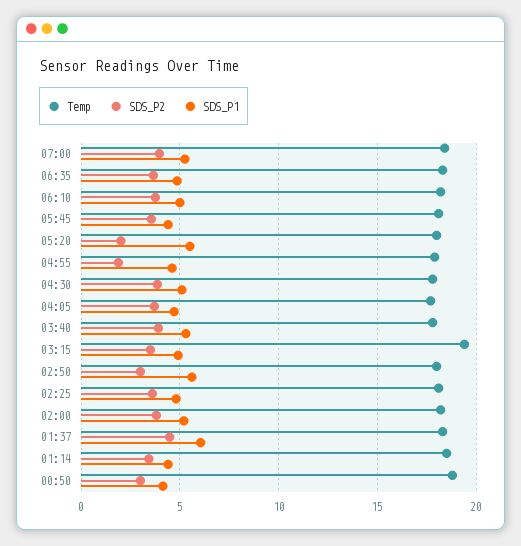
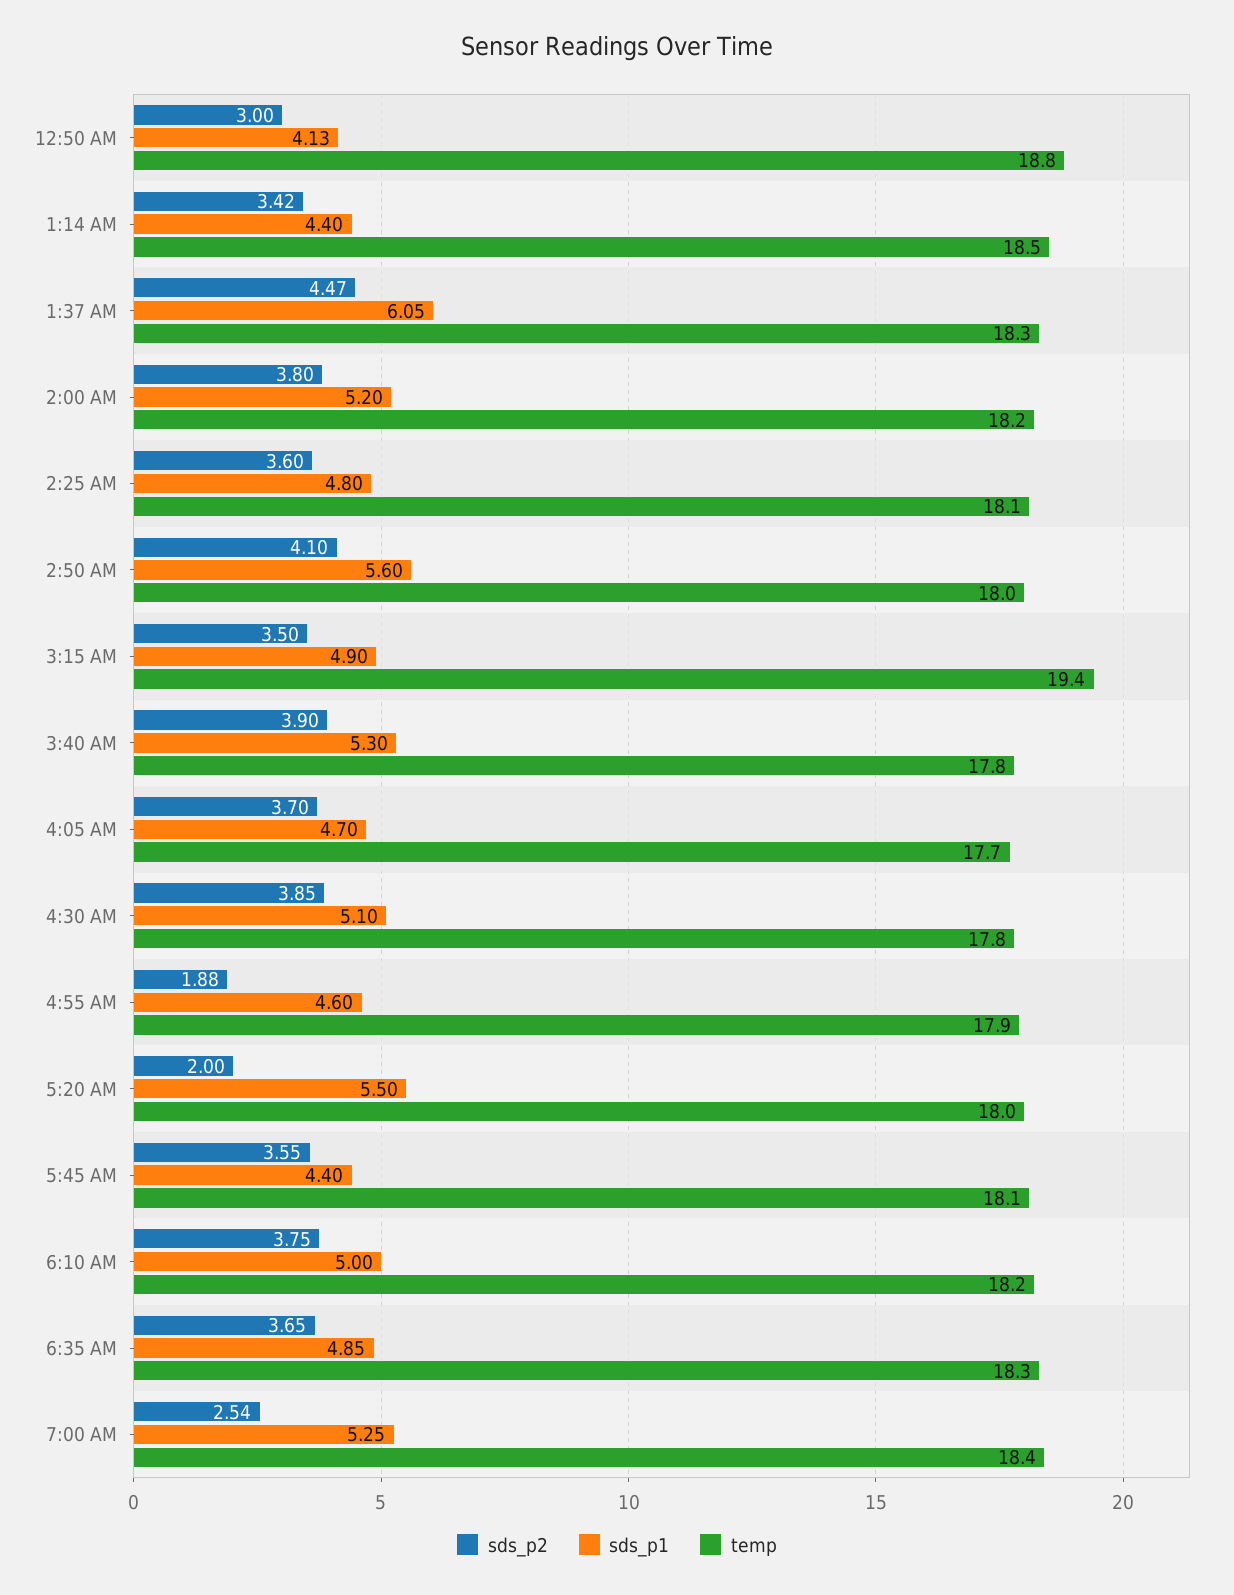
SDS_P2, 07:00: 4 -> 2.54
SDS_P2, 02:50: 3 -> 4.1

